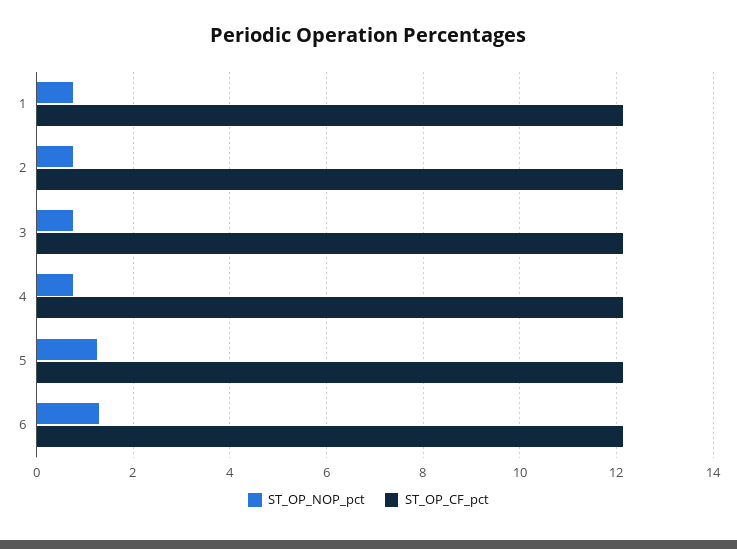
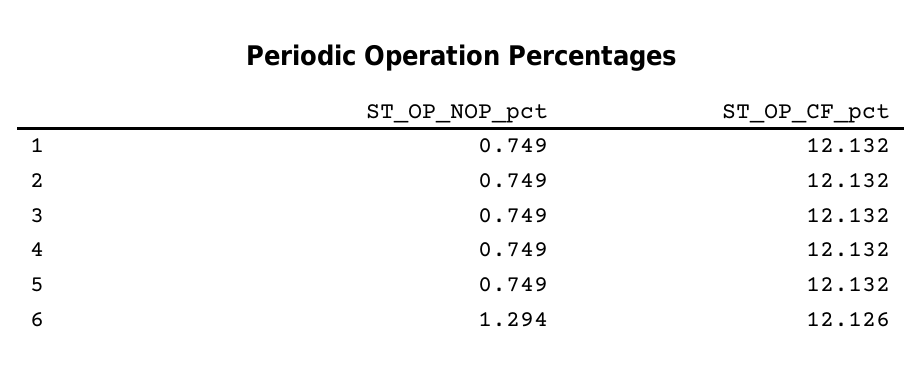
ST_OP_NOP_pct, 5: 1.2 -> 0.749

